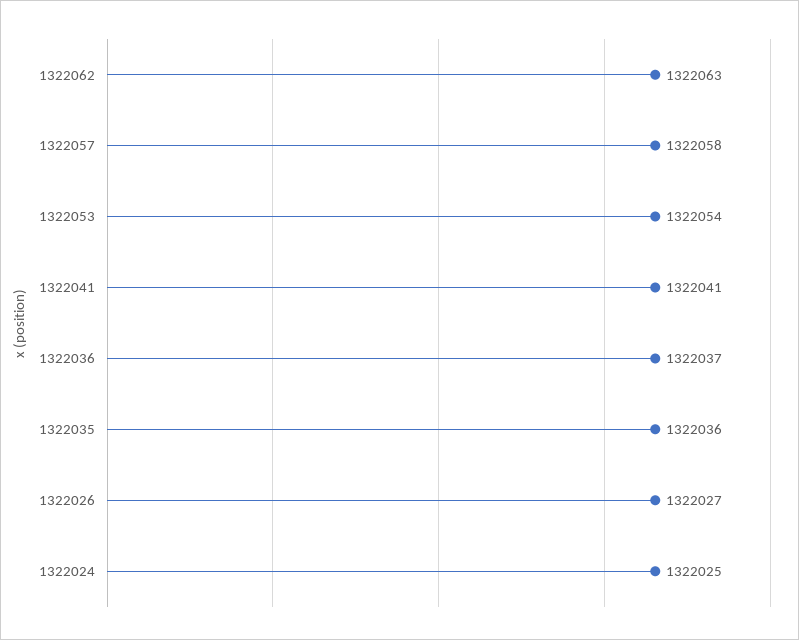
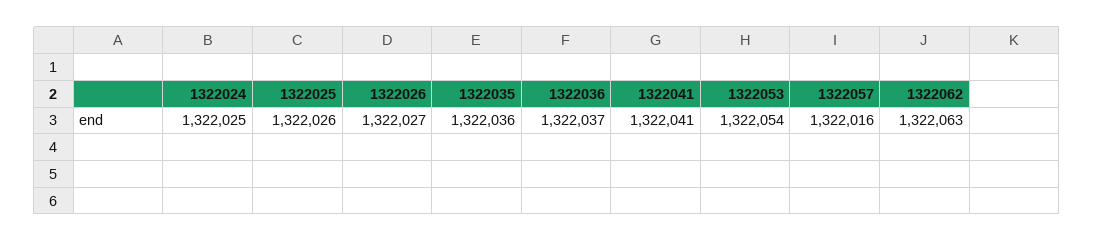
1322057: 1322058 -> 1322016
1322025: none -> 1322026

